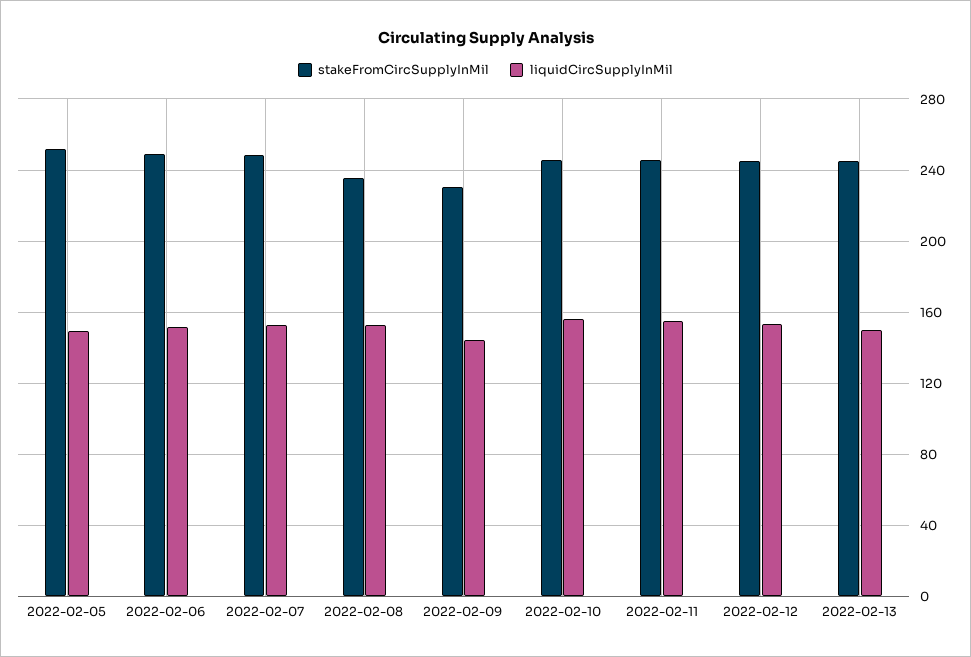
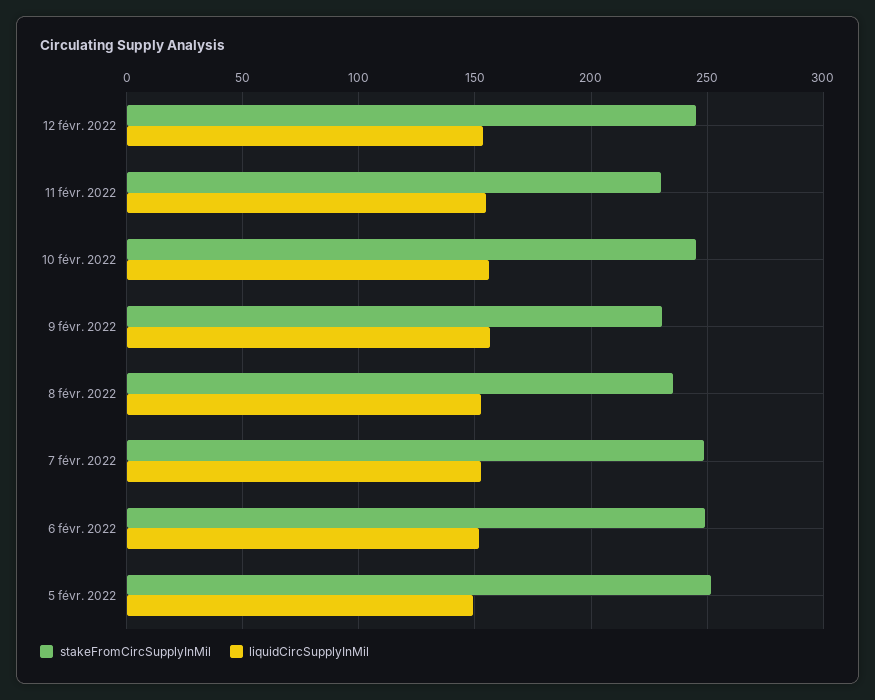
liquidCircSupplyInMil, 2022-02-09: 145 -> 155
stakeFromCircSupplyInMil, 2022-02-11: 245 -> 230
stakeFromCircSupplyInMil, 2022-02-13: 245 -> none
liquidCircSupplyInMil, 2022-02-13: 150 -> none

